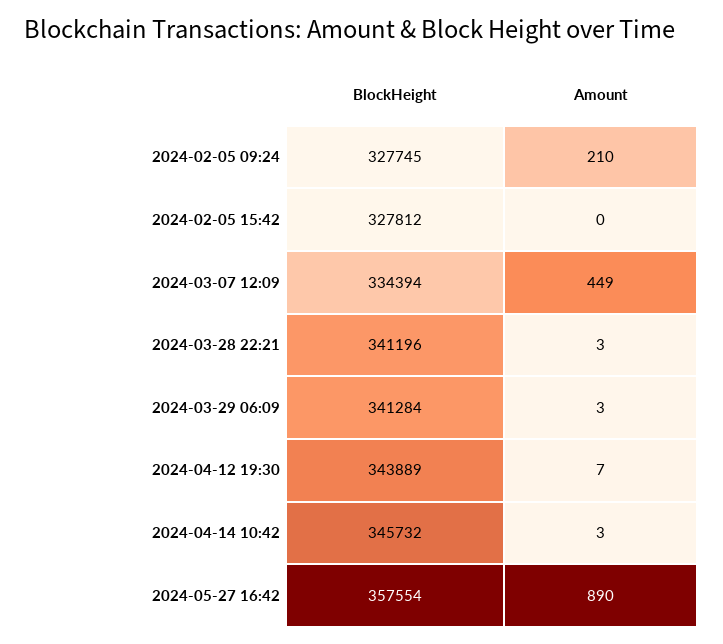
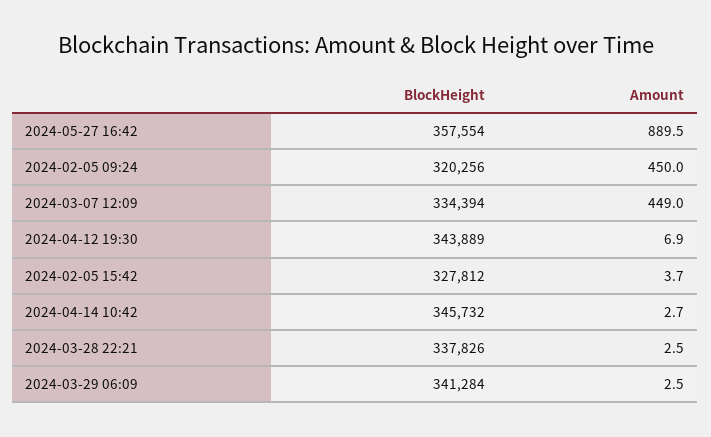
BlockHeight, 2024-02-05 09:24: 327745 -> 320256
Amount, 2024-02-05 09:24: 210 -> 450
Amount, 2024-02-05 15:42: 0 -> 3.7
BlockHeight, 2024-03-28 22:21: 341196 -> 337826

